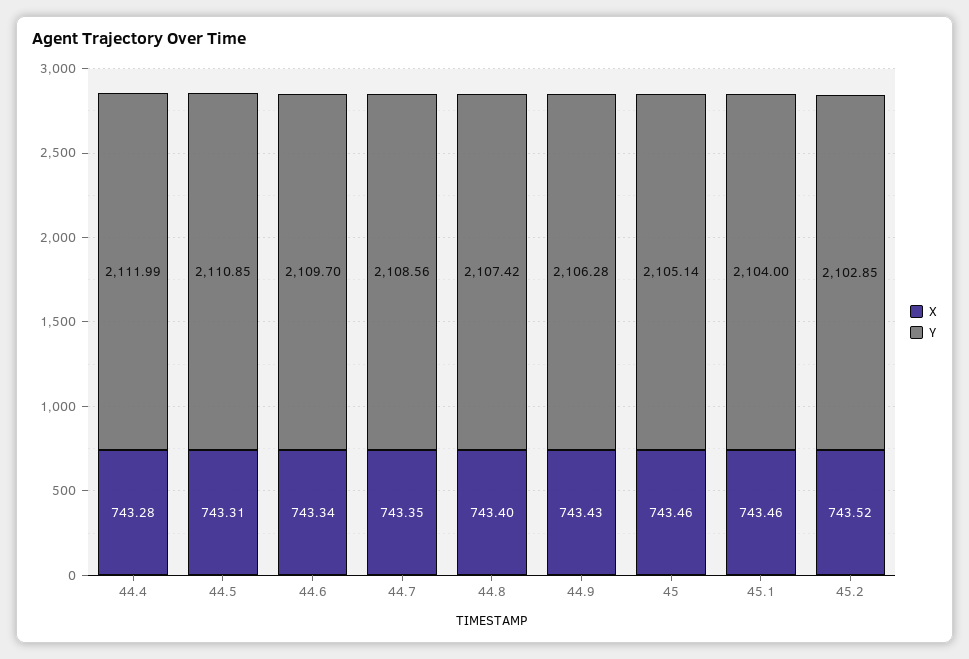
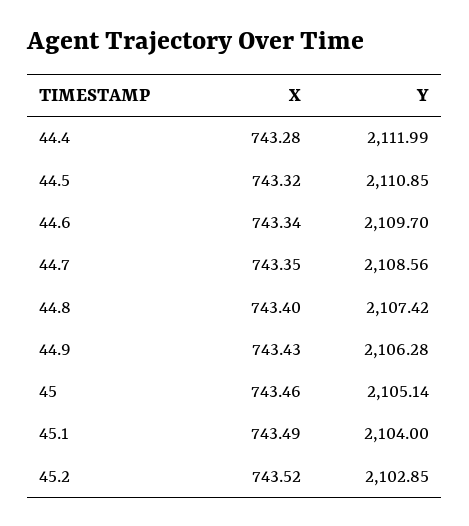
X, 44.5: 743.31 -> 743.32
X, 45.1: 743.46 -> 743.49

